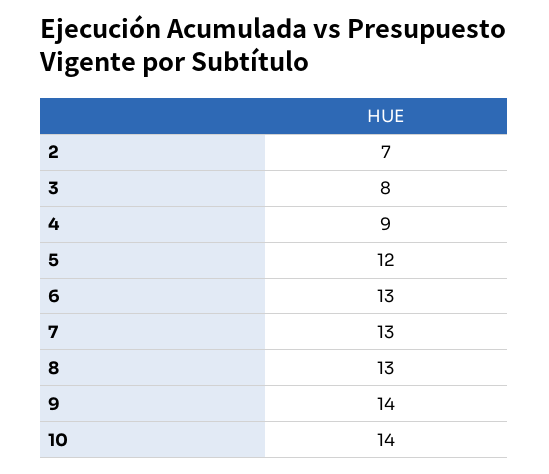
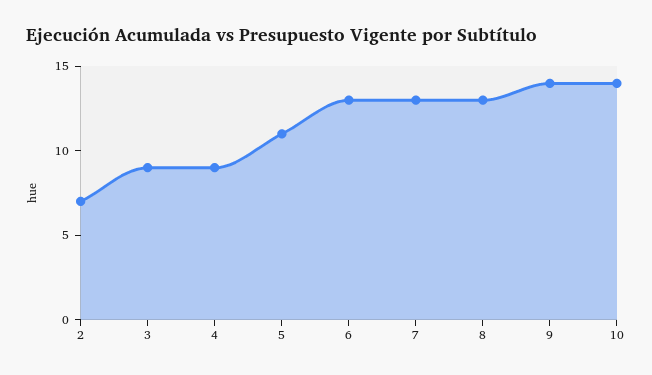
3: 8 -> 9
5: 12 -> 11

